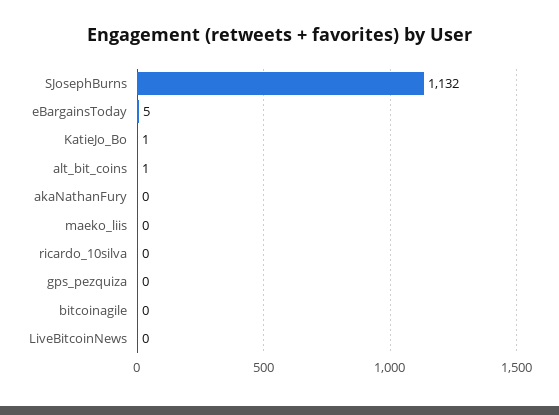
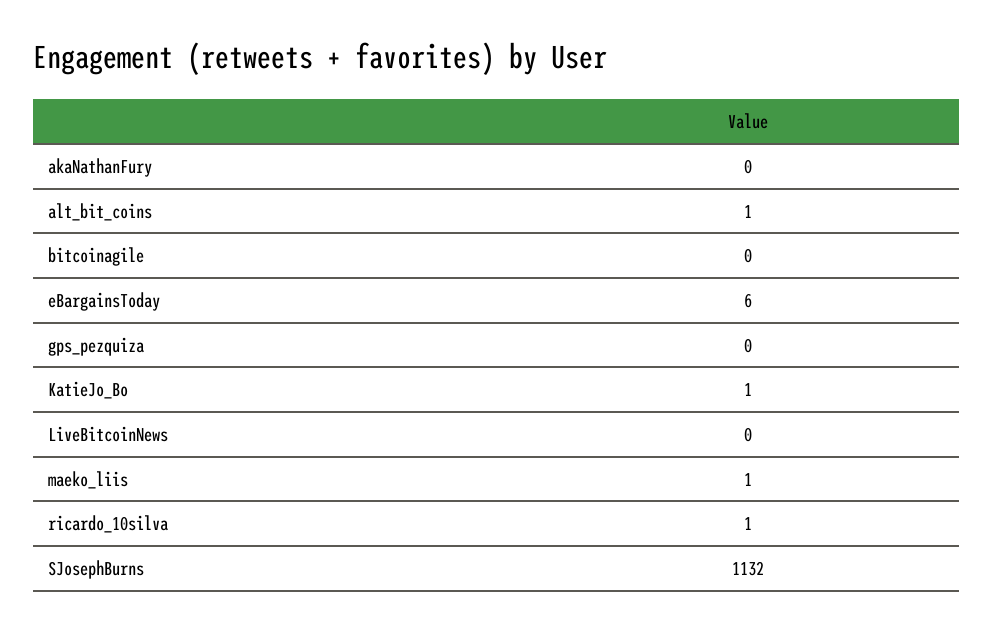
eBargainsToday: 5 -> 6
maeko_liis: 0 -> 1
ricardo_10silva: 0 -> 1

